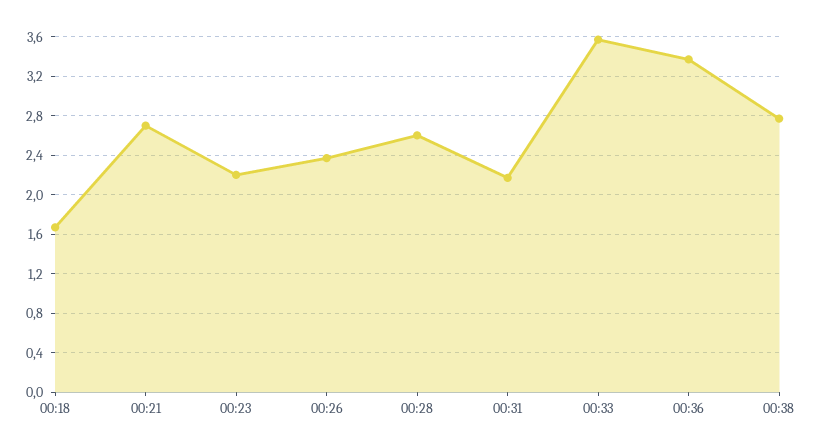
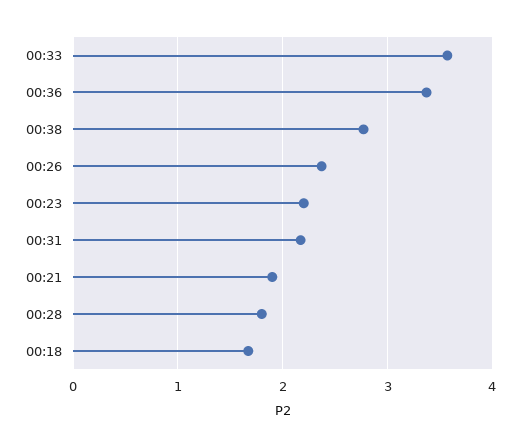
00:21: 2.7 -> 1.9
00:28: 2.6 -> 1.8

